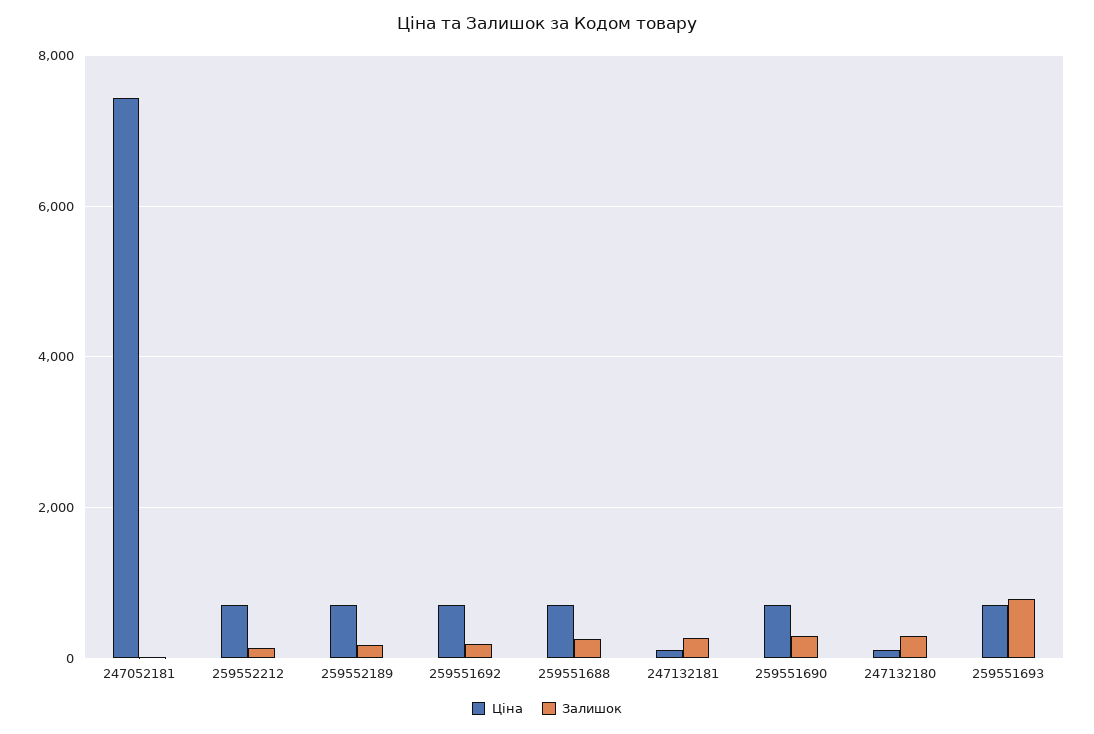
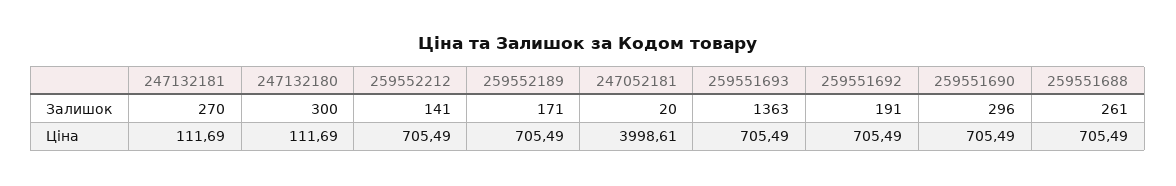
Ціна, 247052181: 7400 -> 3998.61
Залишок, 259551693: 800 -> 1363

